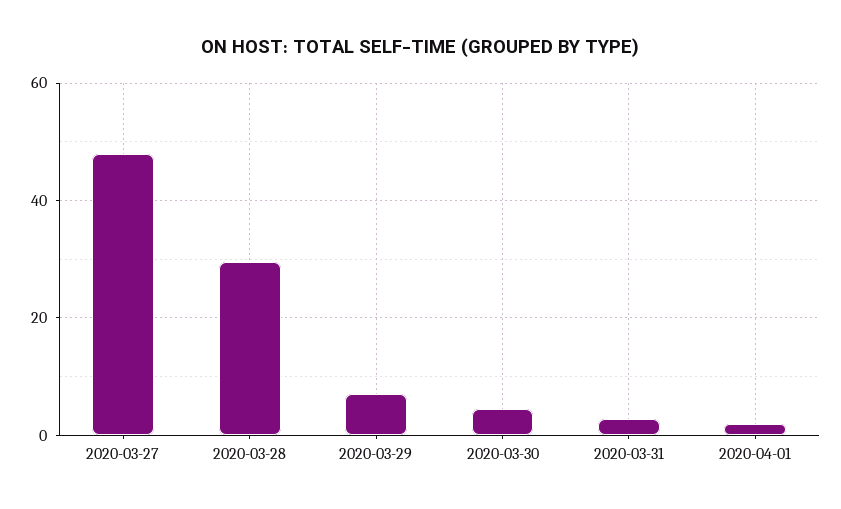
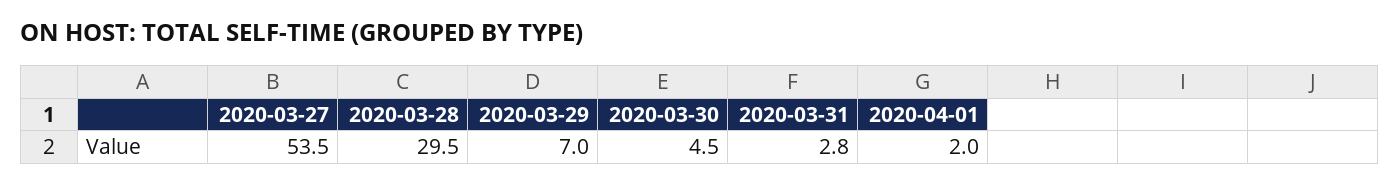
2020-03-27: 48 -> 53.5

